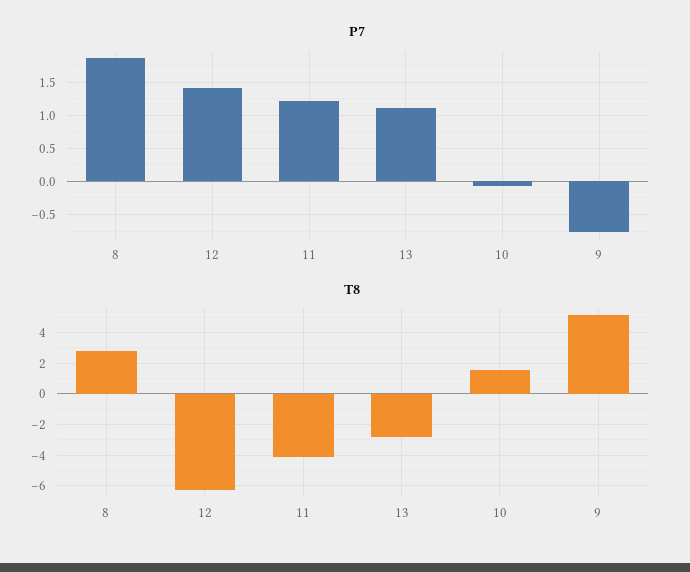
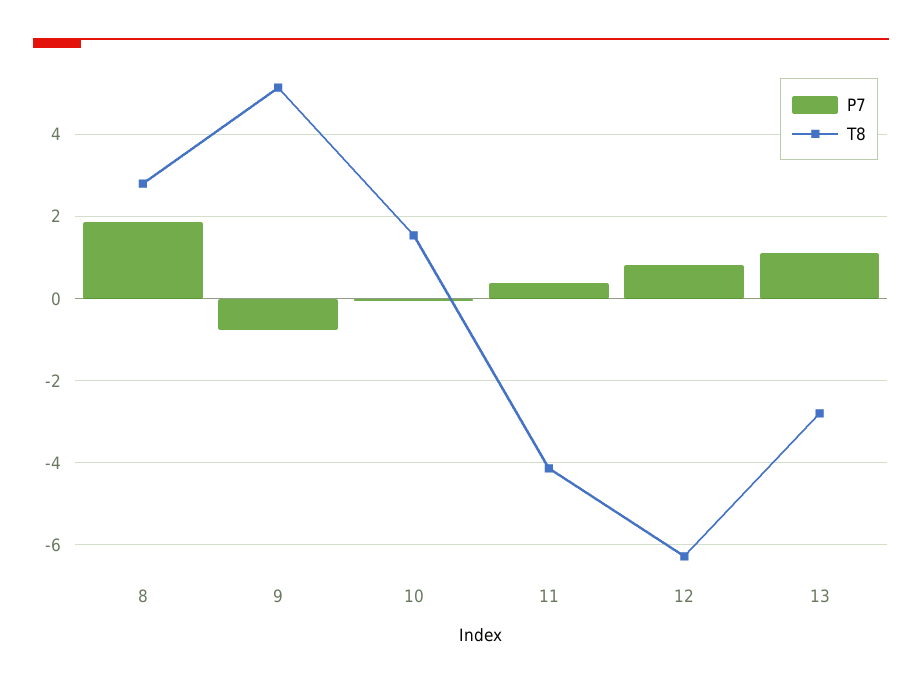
P7, 12: 1.4 -> 0.8
P7, 11: 1.2 -> 0.4

